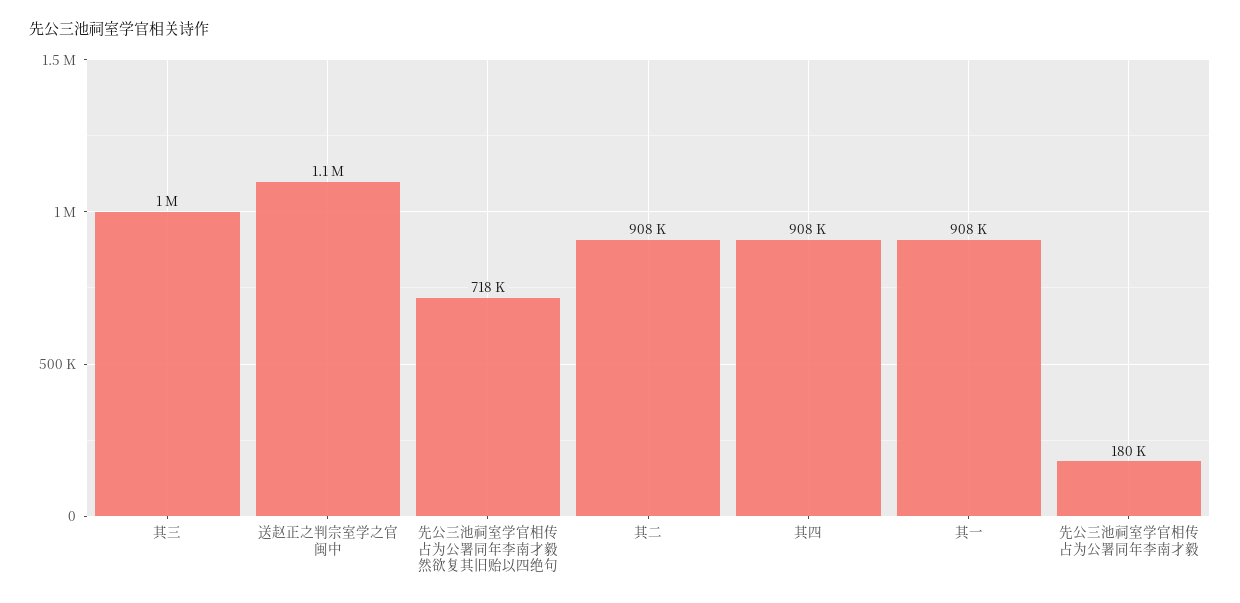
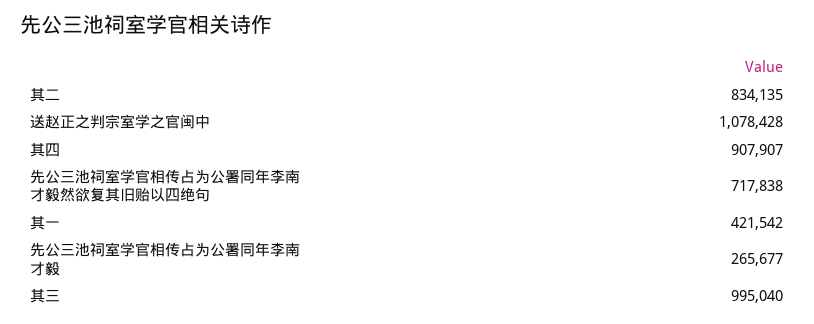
其二: 908000 -> 834135
其一: 908000 -> 421542
先公三池祠室学官相传占为公署同年李南才毅: 180000 -> 265677

